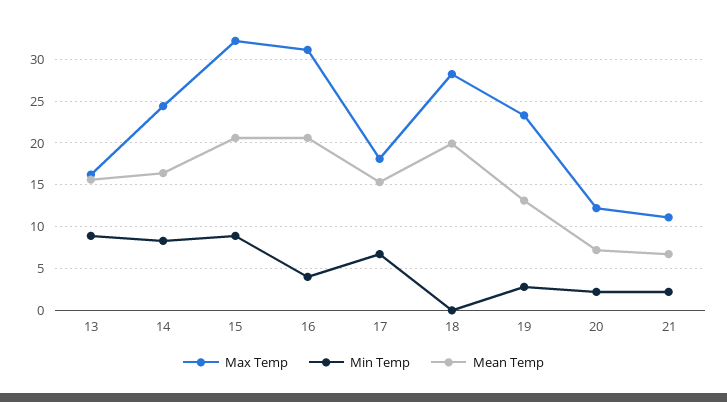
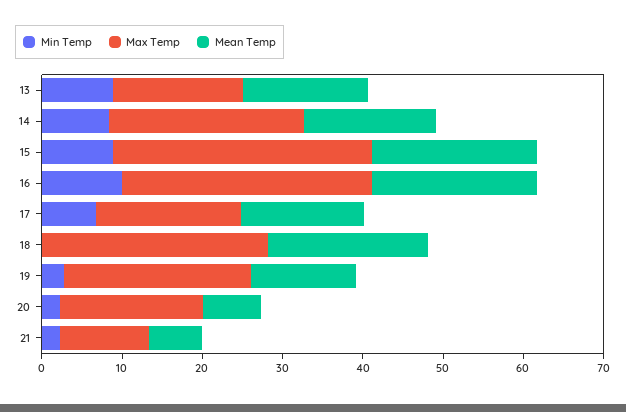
Min Temp, 16: 4 -> 10
Max Temp, 20: 12 -> 18

